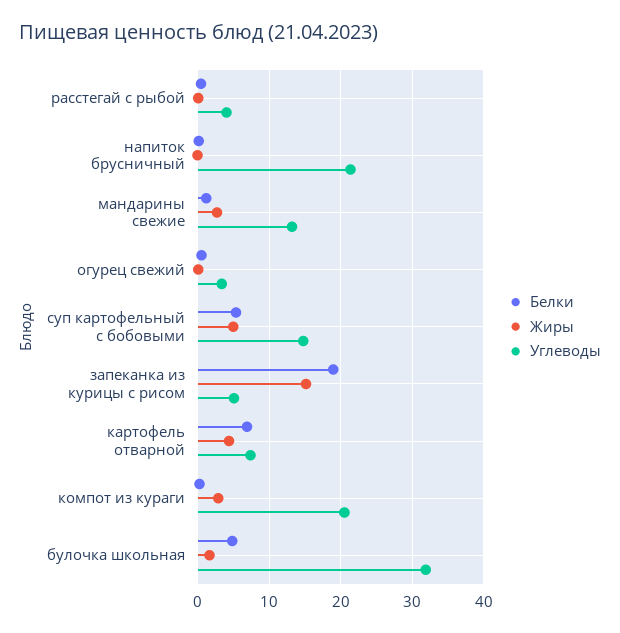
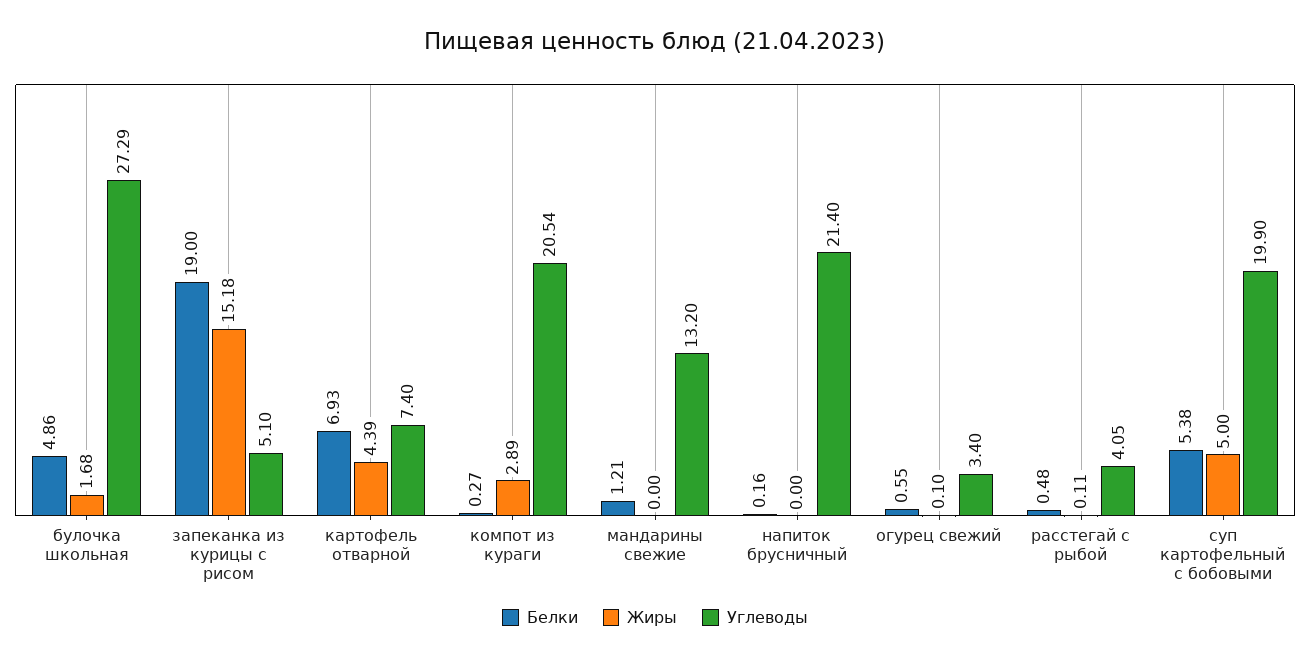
Жиры, мандарины свежие: 3 -> 0
Углеводы, суп картофельный с бобовыми: 15 -> 19.9
Углеводы, булочка школьная: 32 -> 27.29

